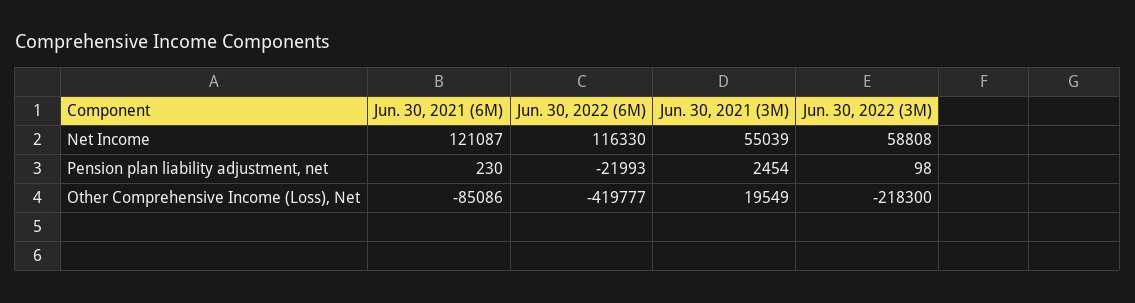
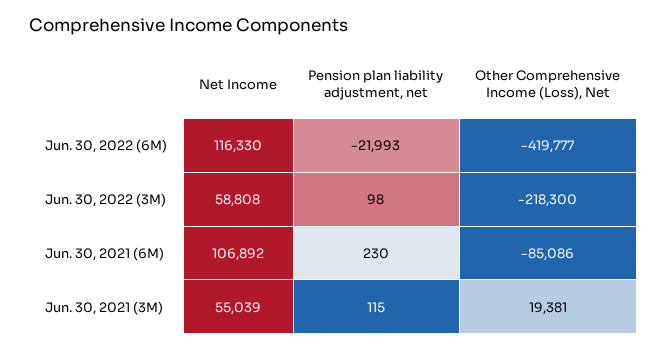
Jun. 30, 2021 (6M), Net Income: 121087 -> 106892
Jun. 30, 2021 (3M), Pension plan liability adjustment, net: 2454 -> 115
Jun. 30, 2021 (3M), Other Comprehensive Income (Loss), Net: 19549 -> 19381

